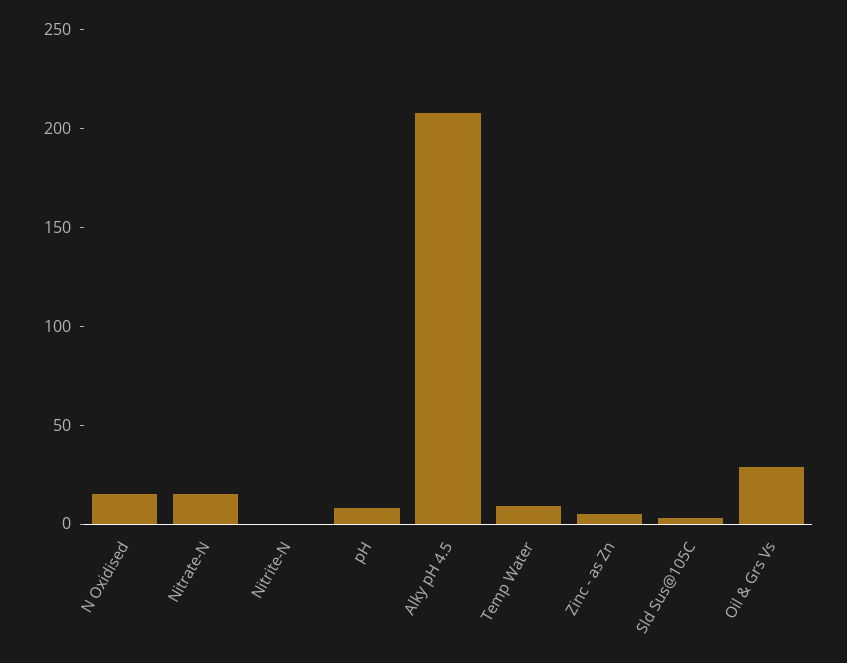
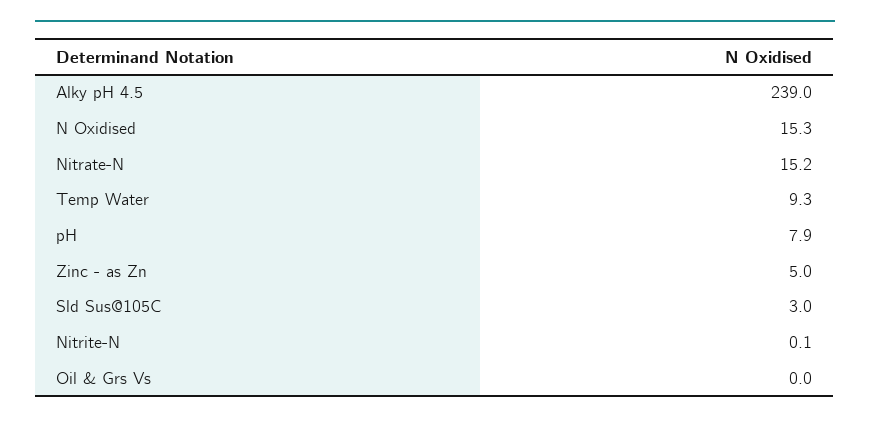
Alky pH 4.5: 210 -> 239
Oil & Grs Vs: 30 -> 0

